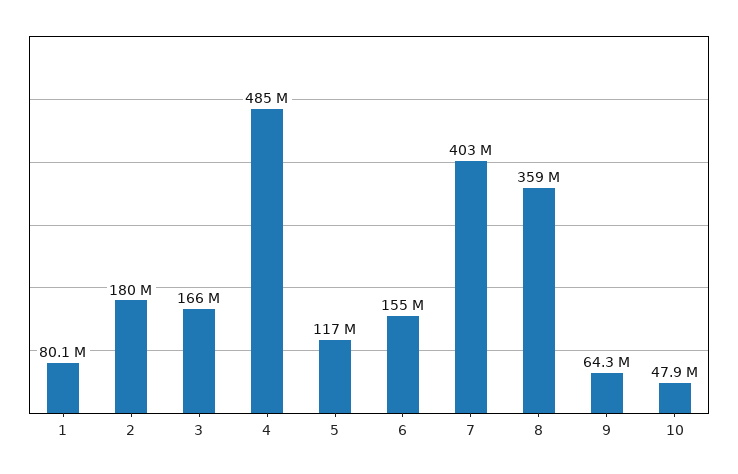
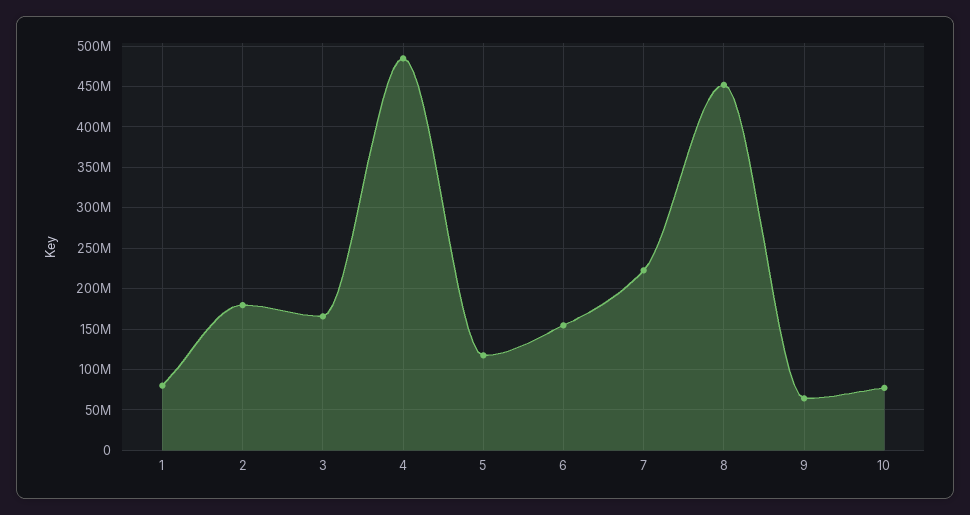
7: 403000000 -> 220000000
8: 359000000 -> 450000000
10: 47900000 -> 80000000

